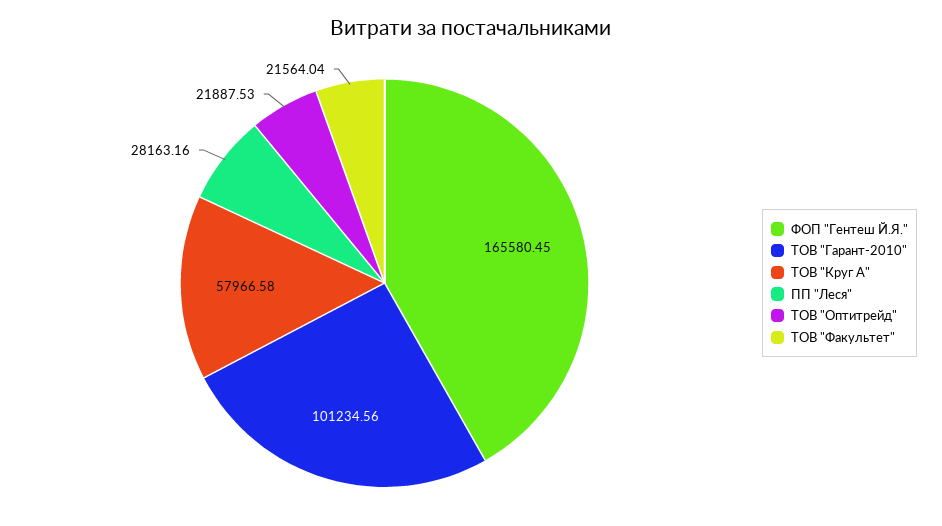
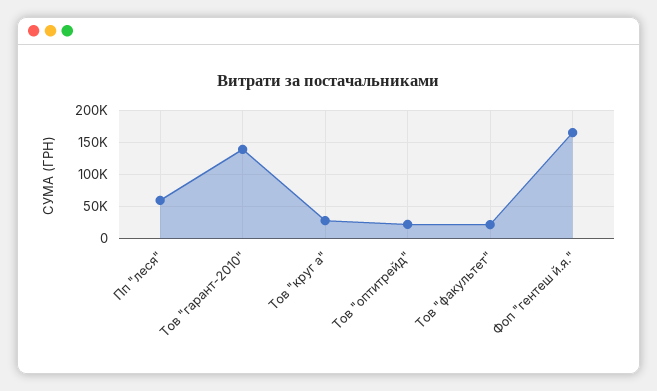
ТОВ "Гарант-2010": 101234.56 -> 140000
ТОВ "Круг А": 57966.58 -> 30000
ПП "Леся": 28163.16 -> 60000

